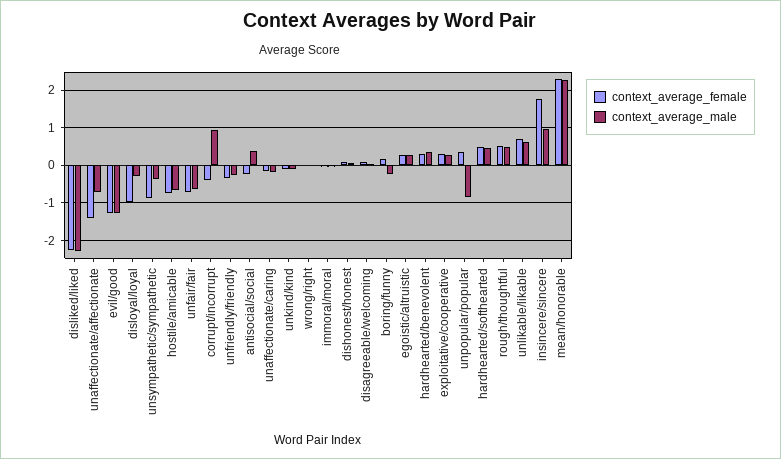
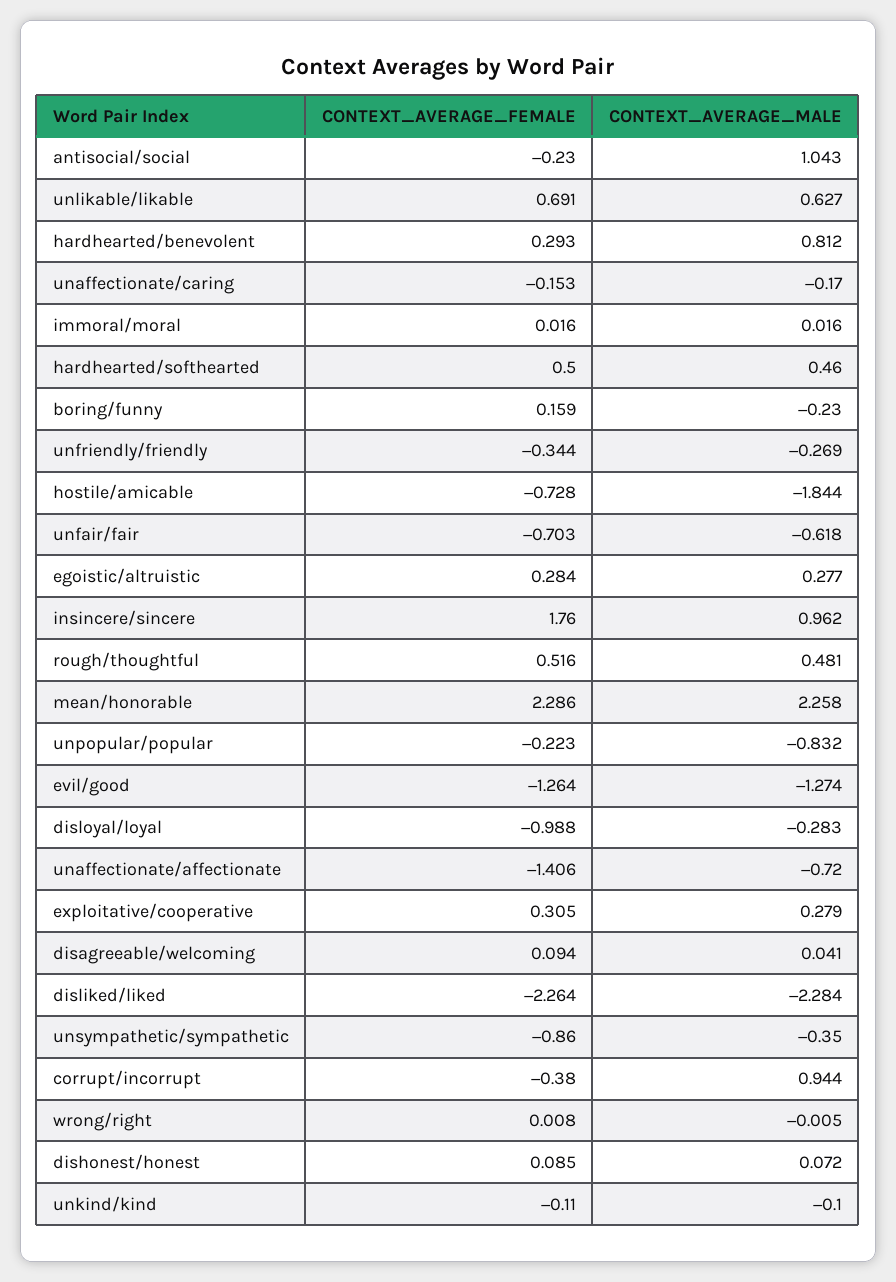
context_average_male, hostile/amicable: -0.6 -> -1.844
context_average_male, antisocial/social: 0.4 -> 1.043
context_average_male, hardhearted/benevolent: 0.4 -> 0.812
context_average_female, unpopular/popular: 0.4 -> -0.223

